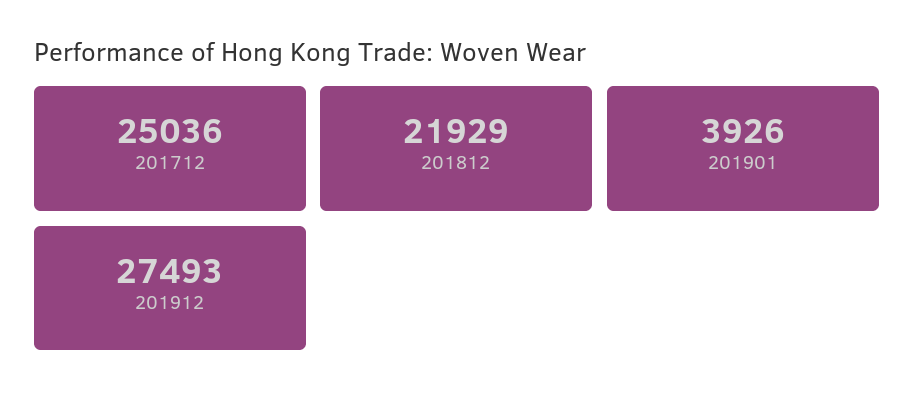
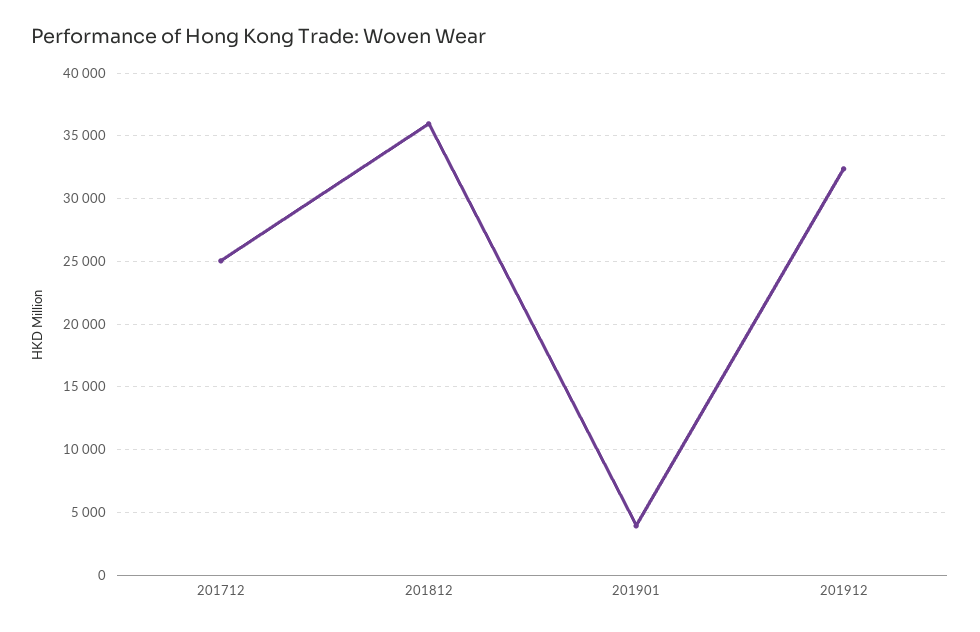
201812: 21929 -> 36000
201912: 27493 -> 32500

